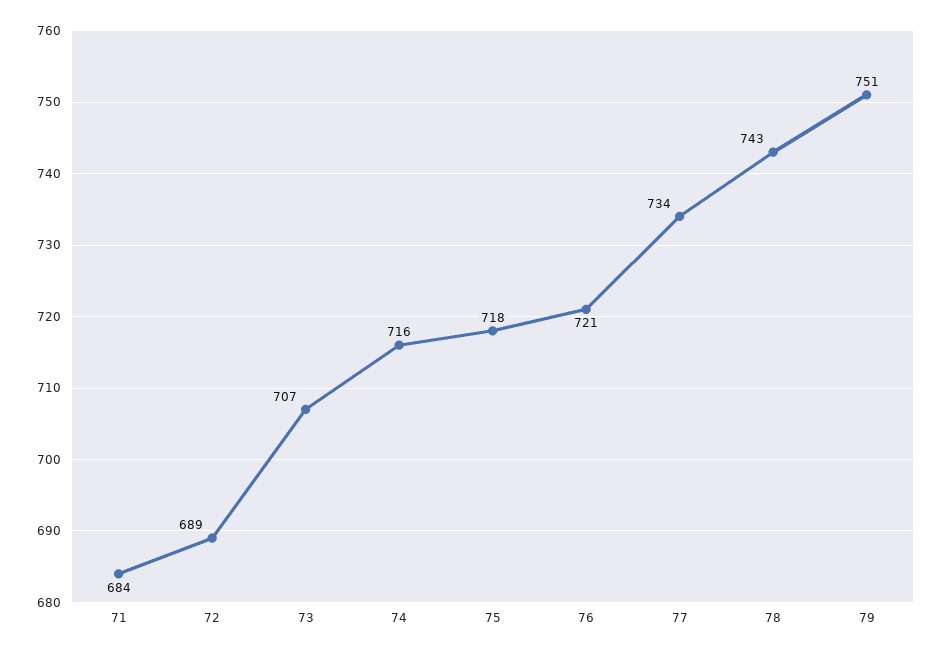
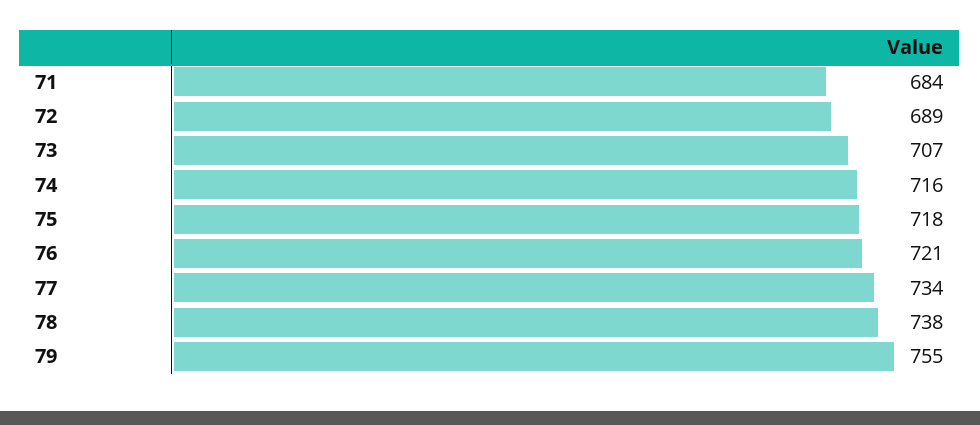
78: 743 -> 738
79: 751 -> 755

